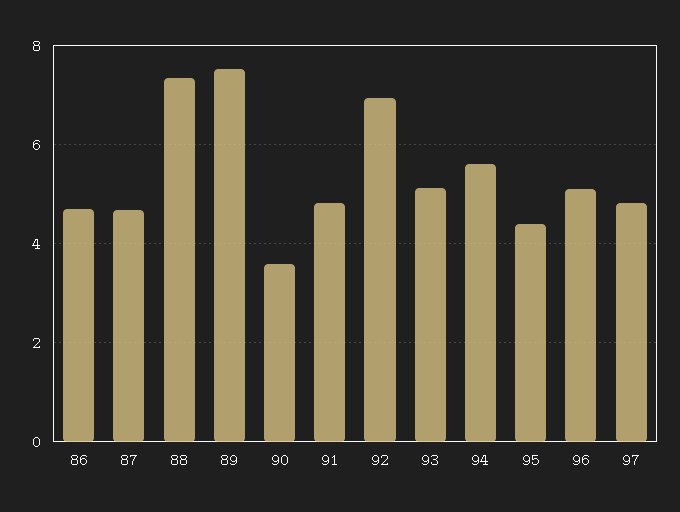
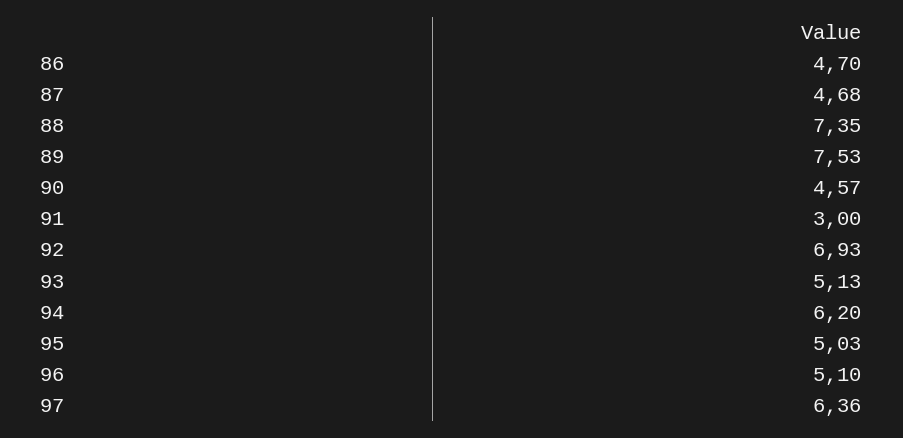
90: 3.6 -> 4.57
91: 4.8 -> 3
94: 5.6 -> 6.2
95: 4.4 -> 5.03
97: 4.8 -> 6.36

